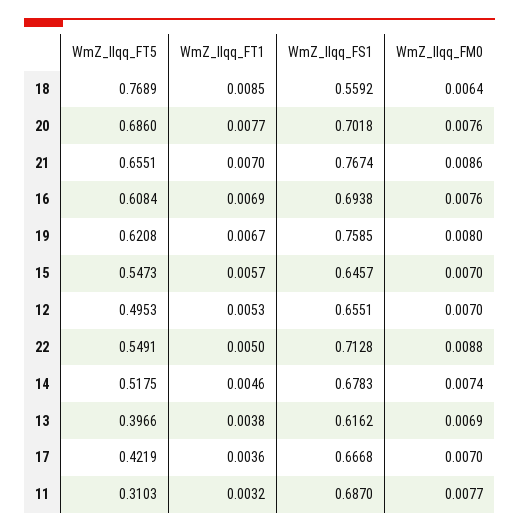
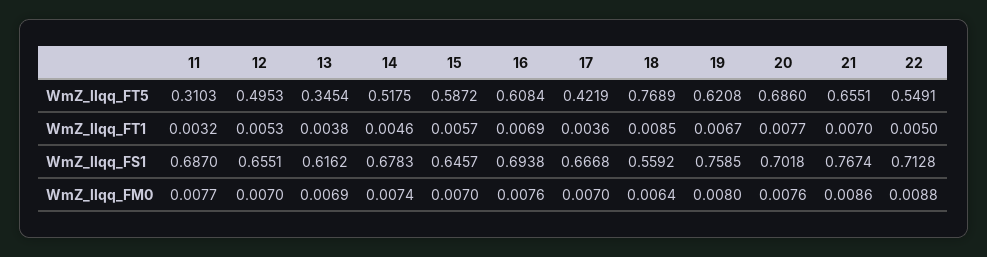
WmZ_llqq_FT5, 15: 0.5473 -> 0.5872
WmZ_llqq_FT5, 13: 0.3966 -> 0.3454

